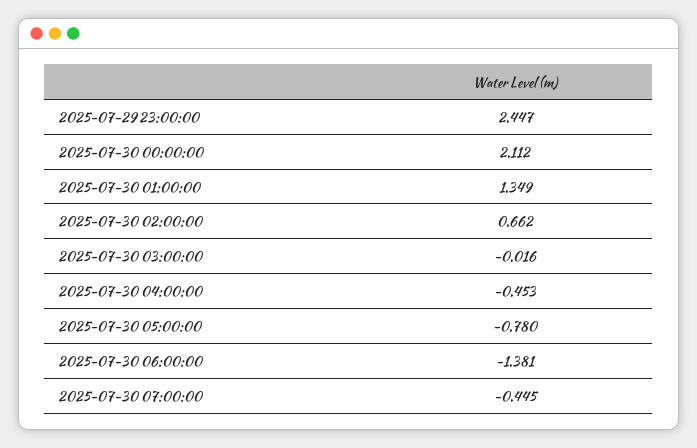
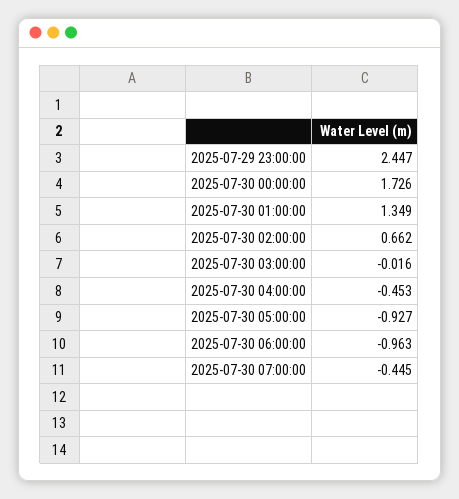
2025-07-30 00:00:00: 2.112 -> 1.726
2025-07-30 05:00:00: -0.78 -> -0.927
2025-07-30 06:00:00: -1.381 -> -0.963

